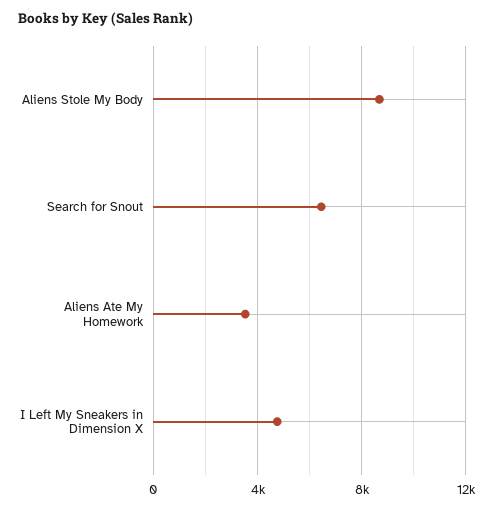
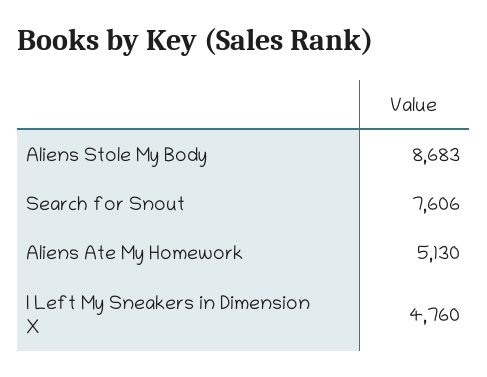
Search for Snout: 6500 -> 7606
Aliens Ate My Homework: 3500 -> 5130

